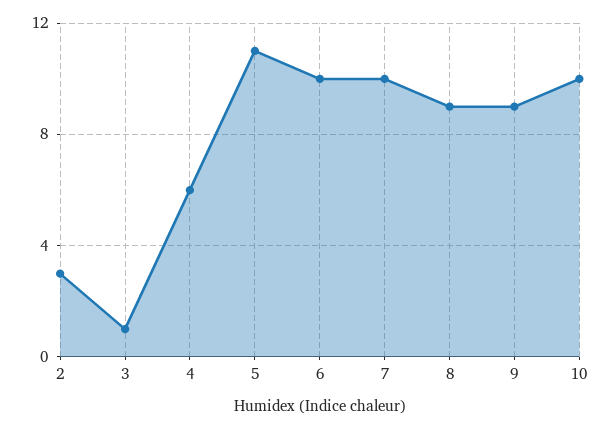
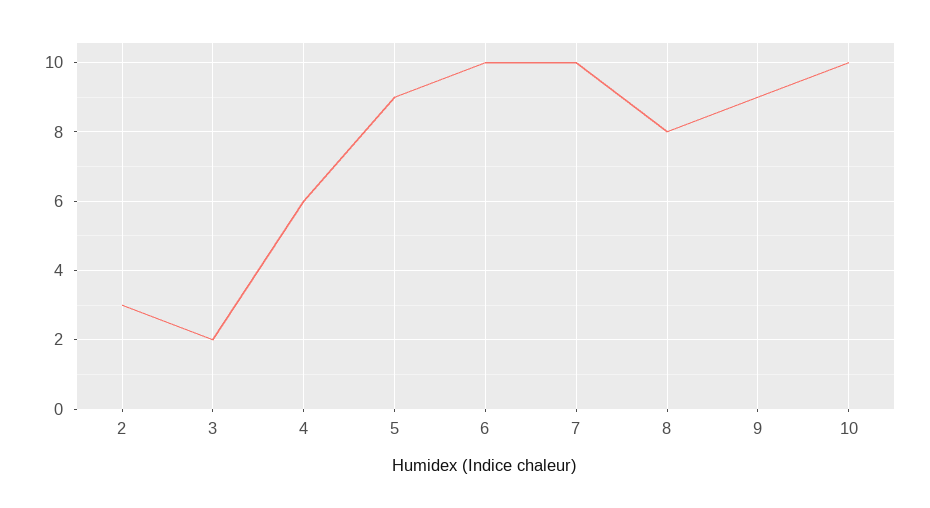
3: 1 -> 2
5: 11 -> 9
8: 9 -> 8

